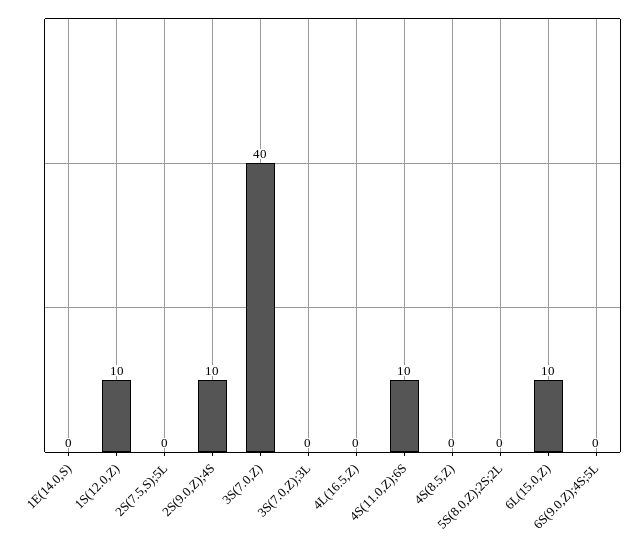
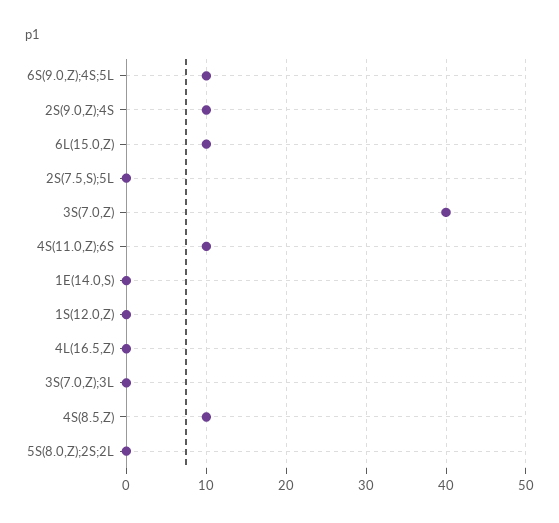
1S(12.0,Z): 10 -> 0
4S(8.5,Z): 0 -> 10
6S(9.0,Z);4S;5L: 0 -> 10

